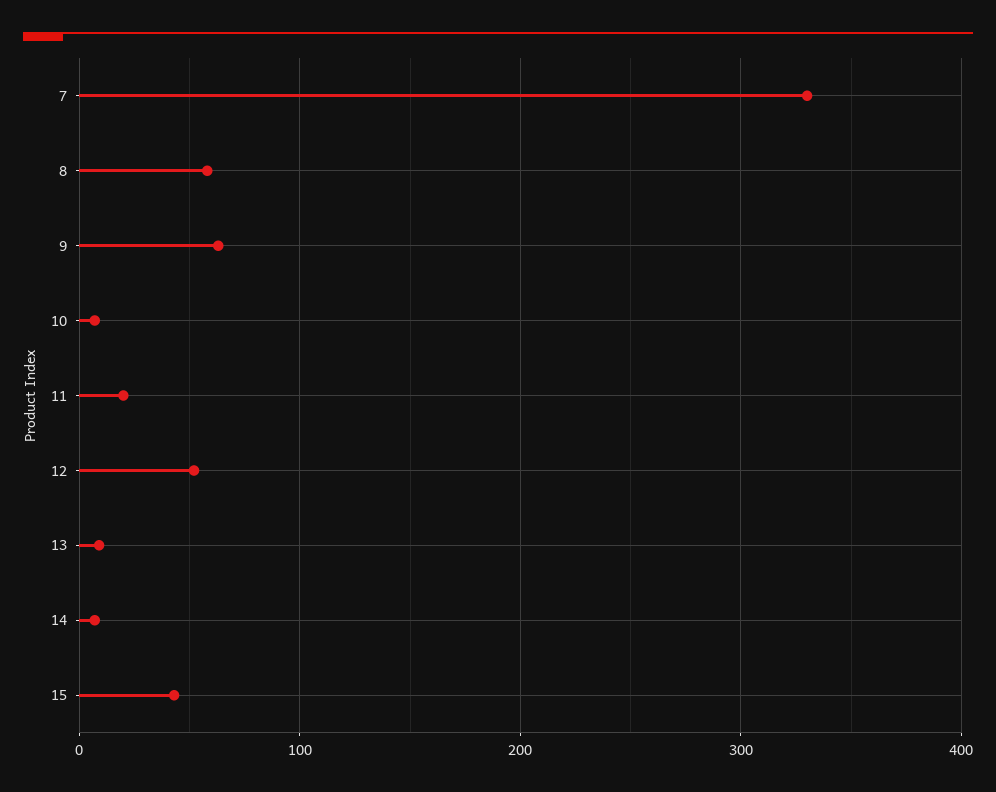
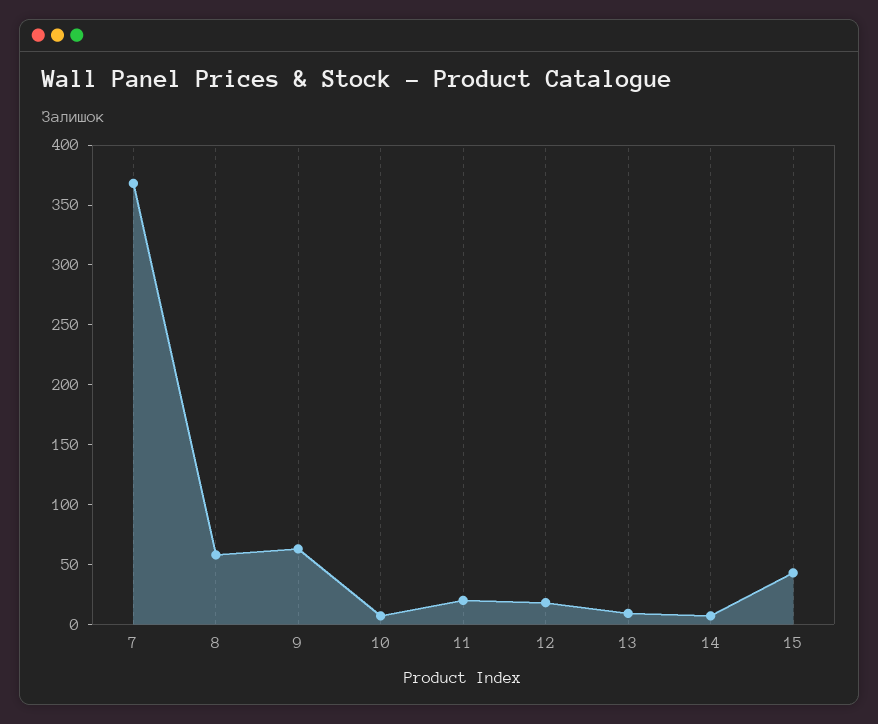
7: 330 -> 370
12: 50 -> 20

